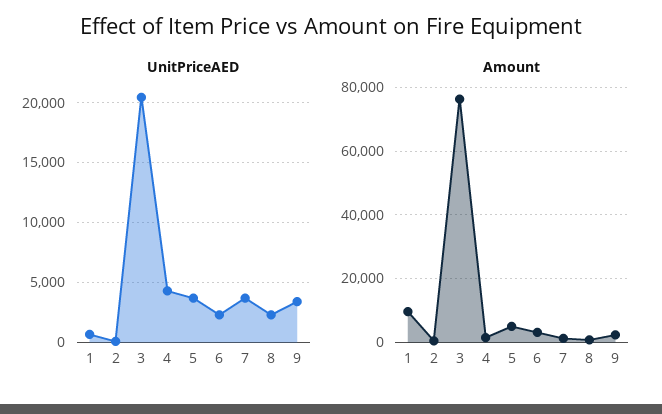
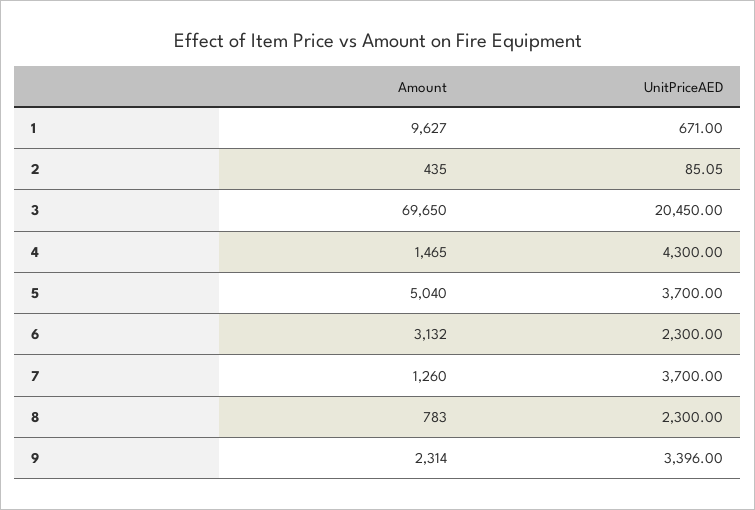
Amount, 3: 76000 -> 69650

